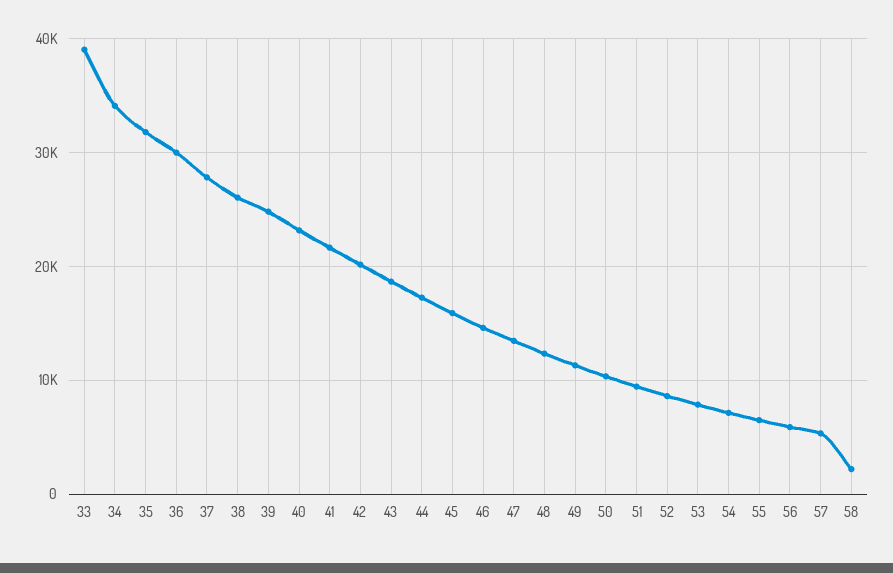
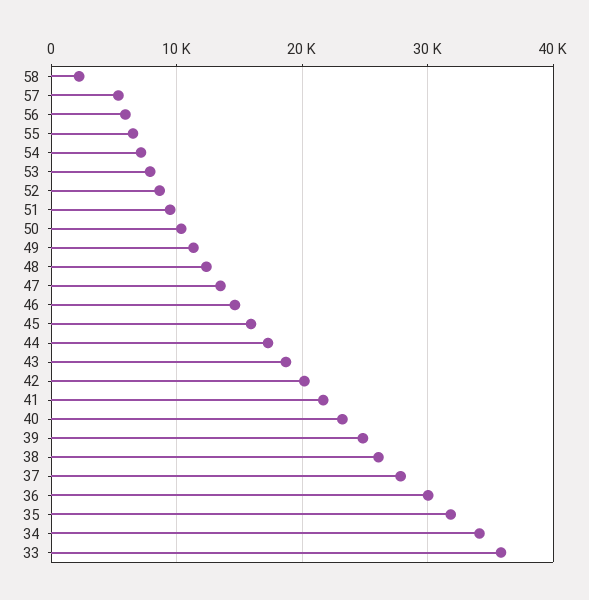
33: 39000 -> 36000

